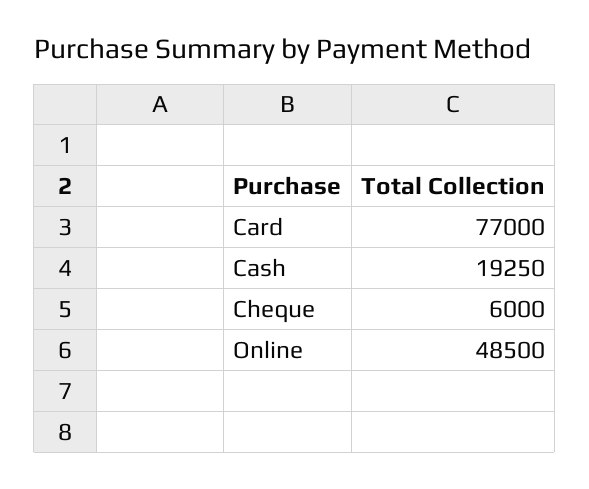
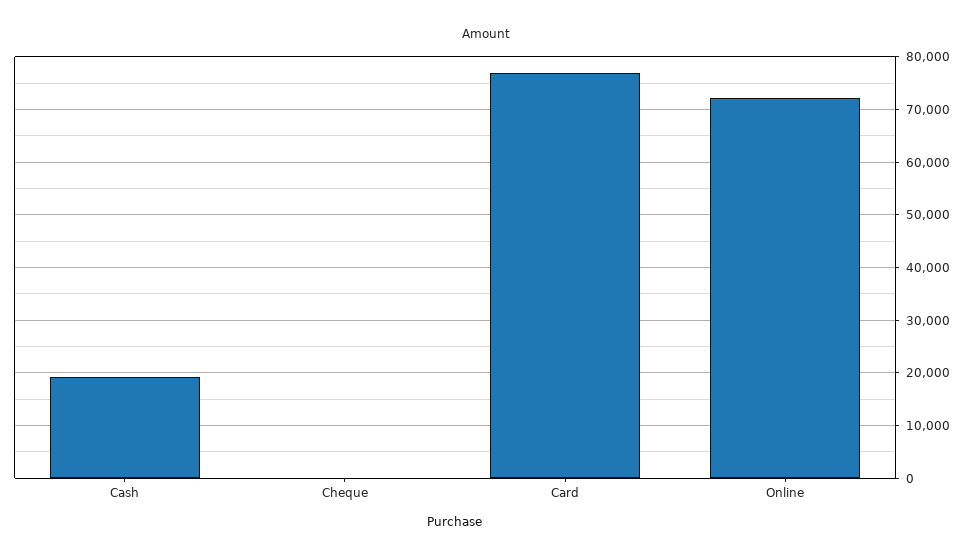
Cheque: 6000 -> 0
Online: 48500 -> 72000

